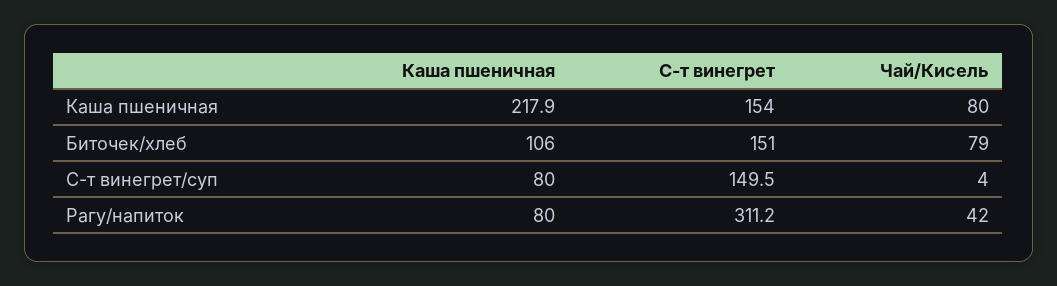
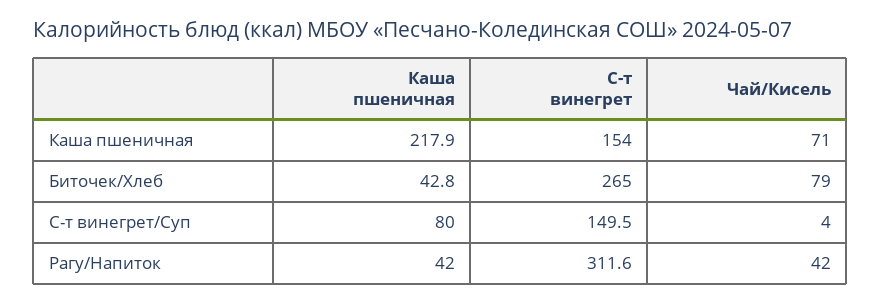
Чай/Кисель, Каша пшеничная: 80 -> 71
Каша пшеничная, Биточек/хлеб: 106 -> 42.8
С-т винегрет, Биточек/хлеб: 151 -> 265
Каша пшеничная, Рагу/напиток: 80 -> 42
С-т винегрет, Рагу/напиток: 311.2 -> 311.6

